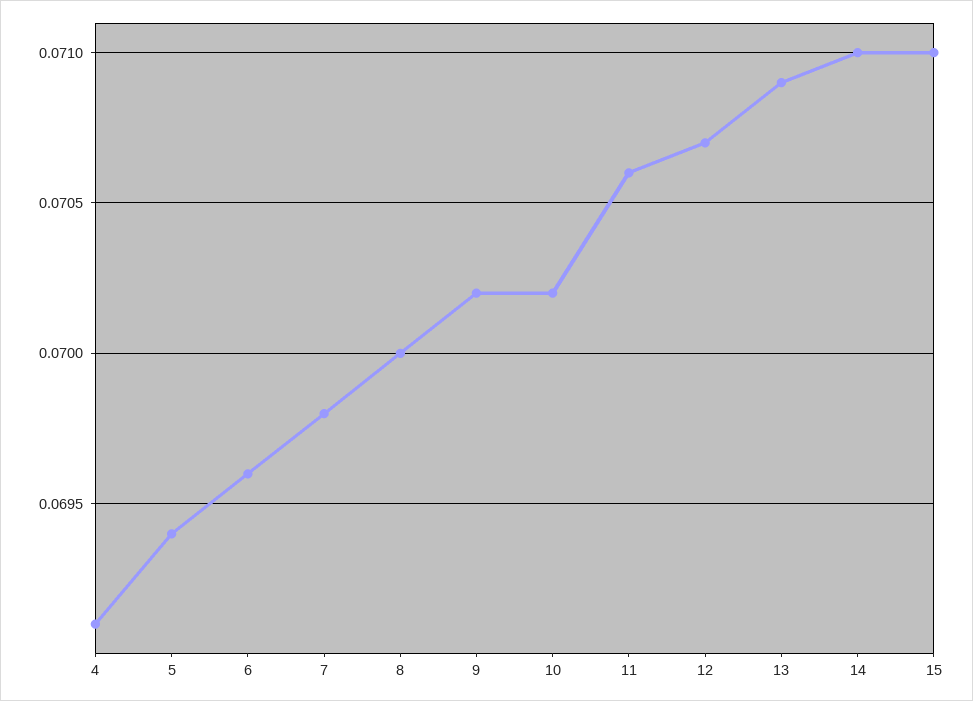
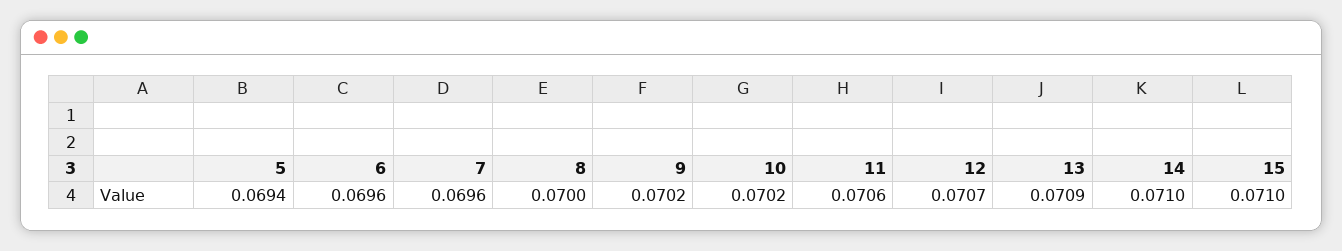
4: 0.0691 -> none
7: 0.0698 -> 0.0696

